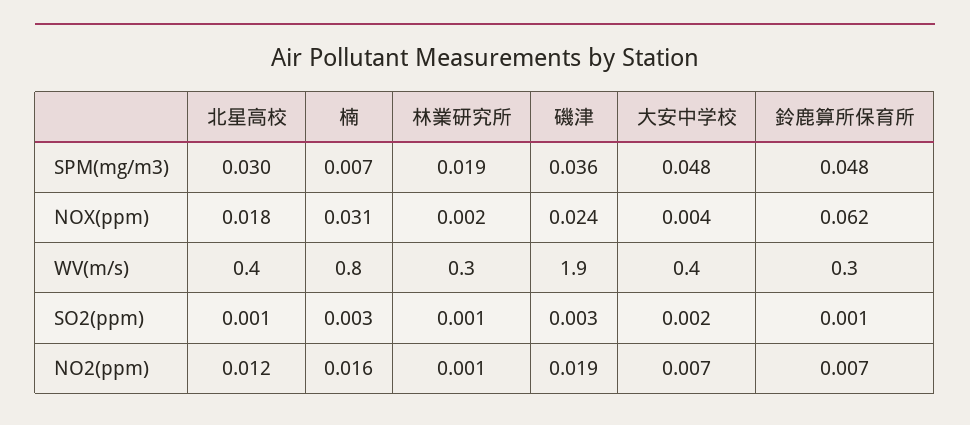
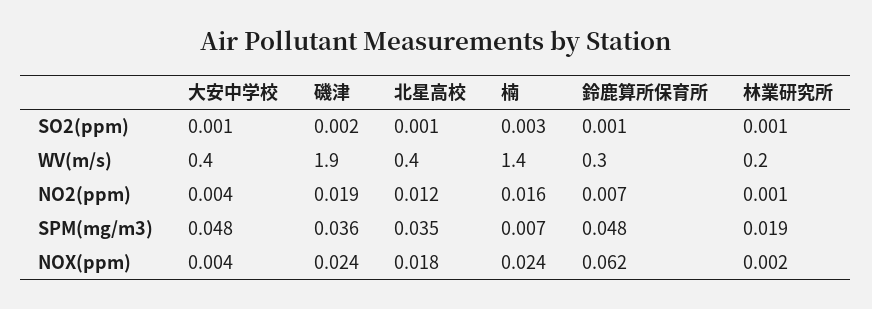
北星高校, SPM(mg/m3): 0.03 -> 0.035
楠, NOX(ppm): 0.031 -> 0.024
楠, WV(m/s): 0.8 -> 1.4
林業研究所, WV(m/s): 0.3 -> 0.2
磯津, SO2(ppm): 0.003 -> 0.002
大安中学校, SO2(ppm): 0.002 -> 0.001
大安中学校, NO2(ppm): 0.007 -> 0.004

